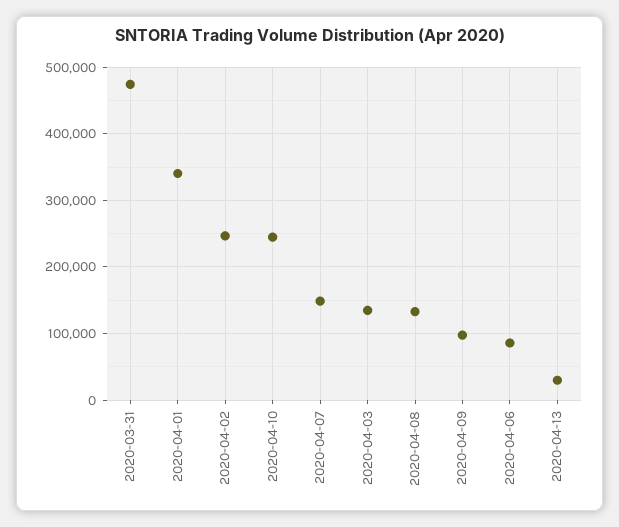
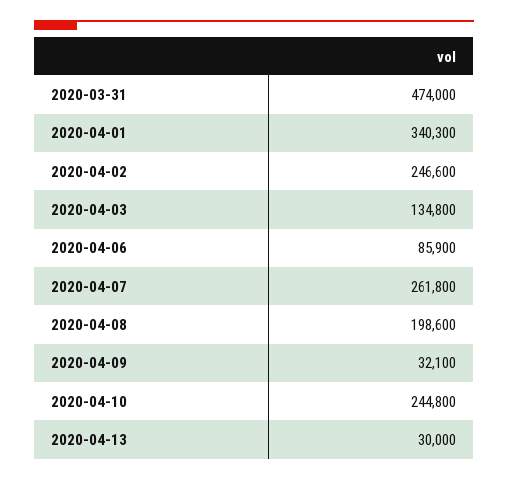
2020-04-07: 150000 -> 261800
2020-04-08: 130000 -> 198600
2020-04-09: 100000 -> 32100

